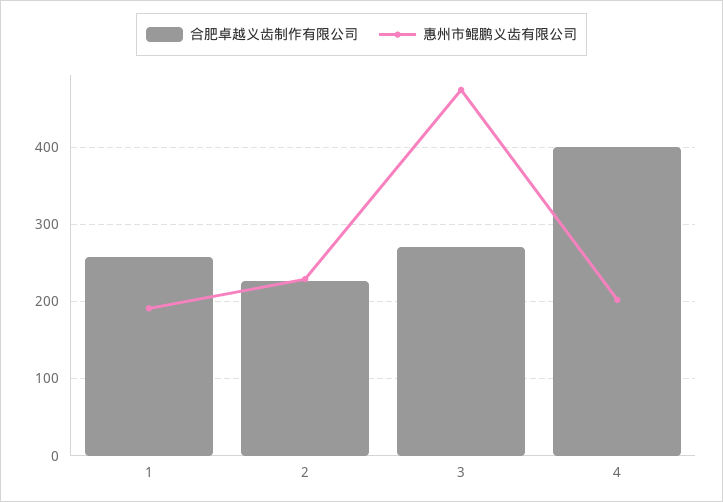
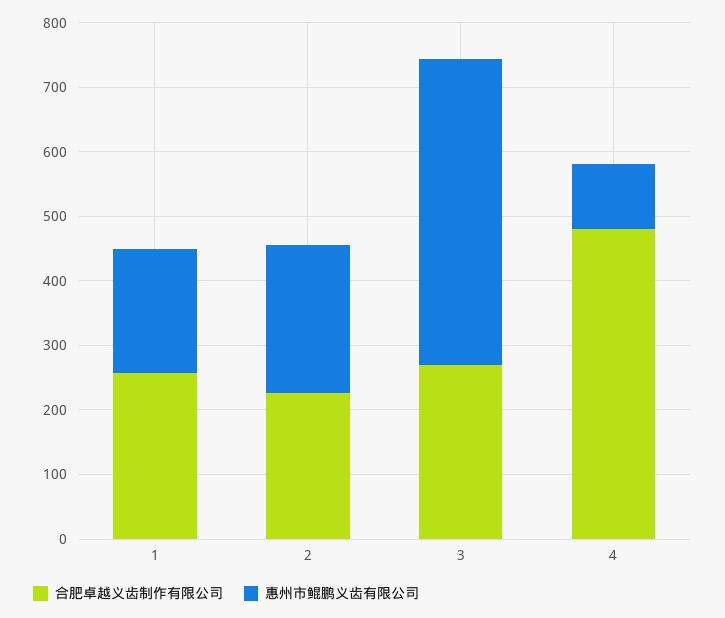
合肥卓越义齿制作有限公司, 4: 400 -> 480
惠州市鲲鹏义齿有限公司, 4: 200 -> 100

